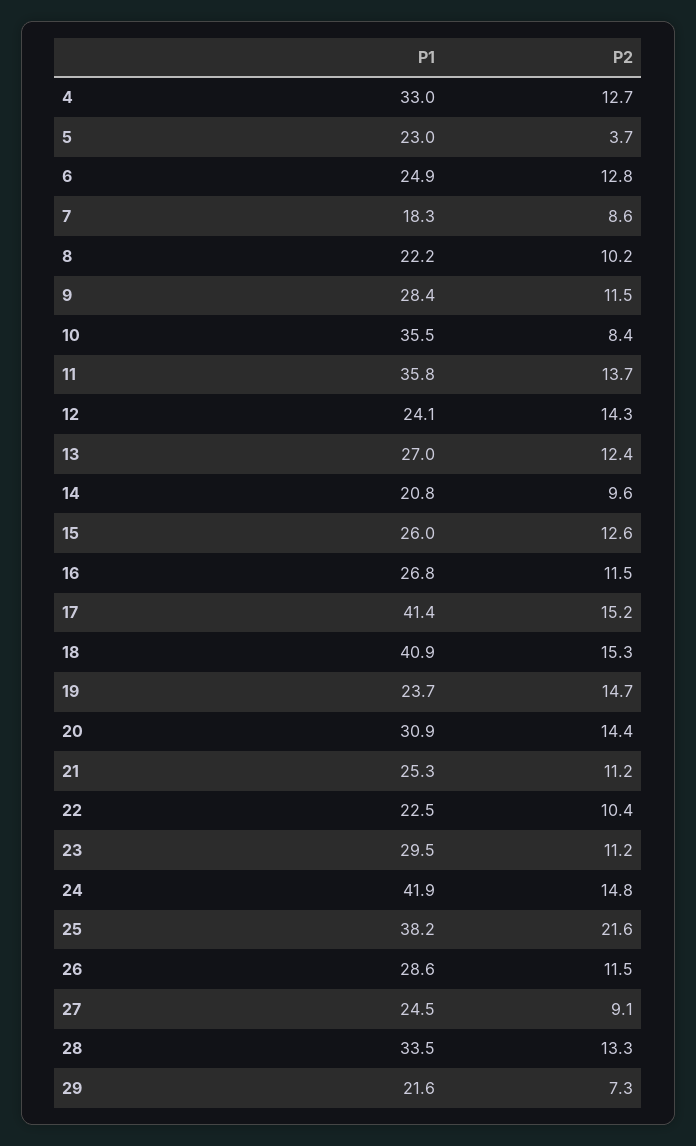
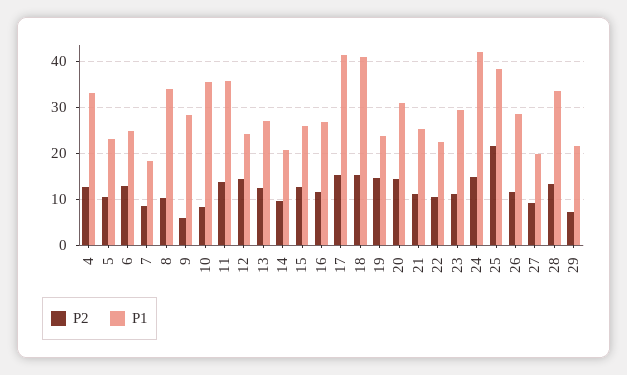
P2, 5: 3.7 -> 10
P1, 8: 22.2 -> 34
P2, 9: 11.5 -> 6
P1, 27: 24.5 -> 20

